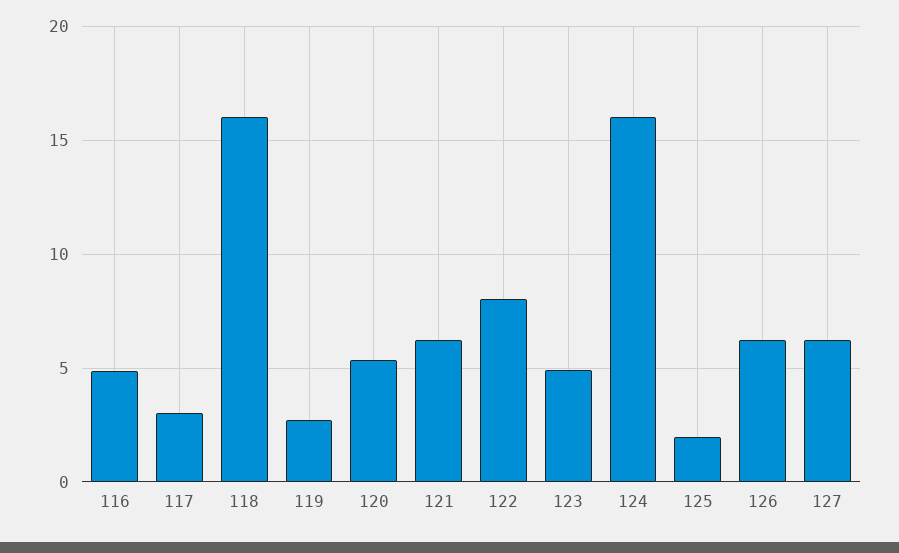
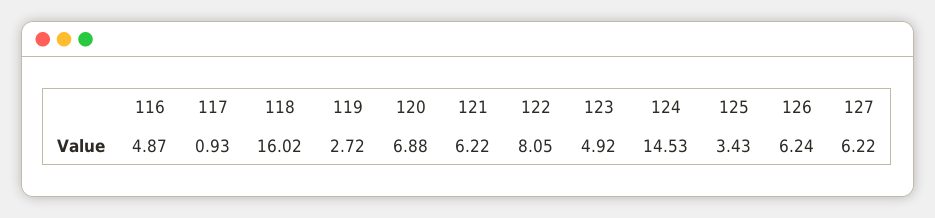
117: 3 -> 0.93
120: 5.5 -> 6.88
124: 16 -> 14.53
125: 2 -> 3.43

